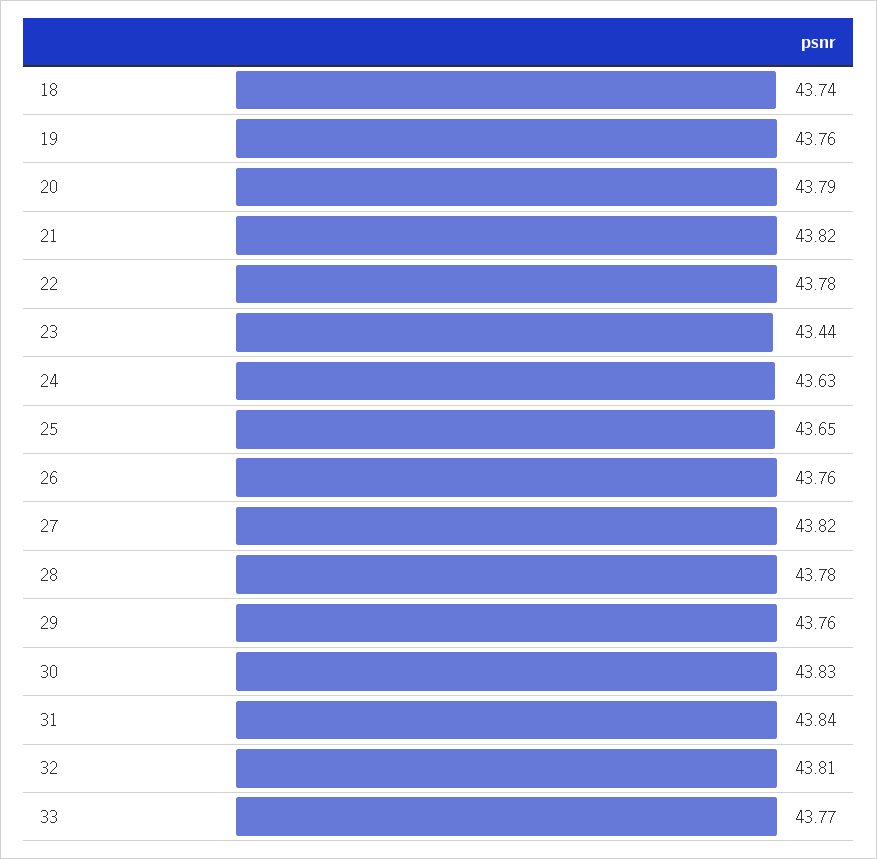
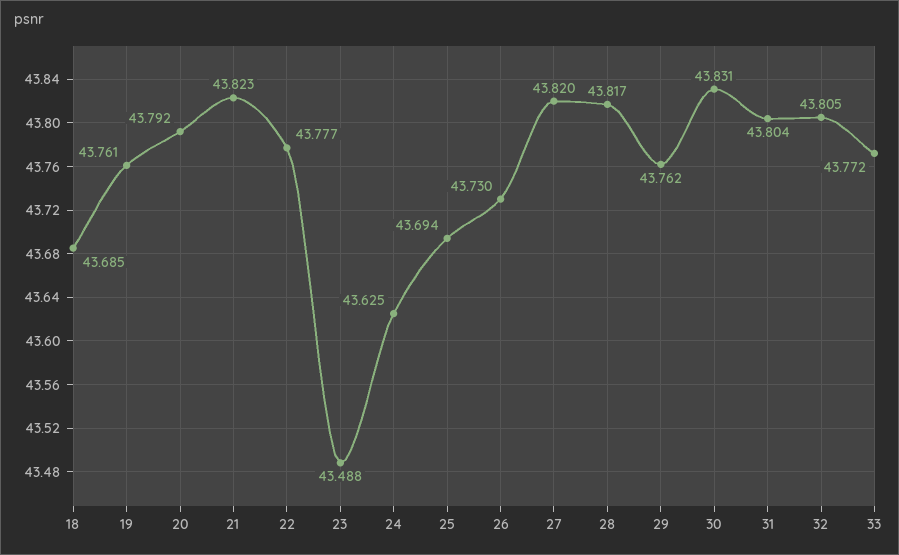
18: 43.74 -> 43.685
23: 43.44 -> 43.488
25: 43.65 -> 43.694
26: 43.76 -> 43.73
28: 43.78 -> 43.817
31: 43.84 -> 43.804

